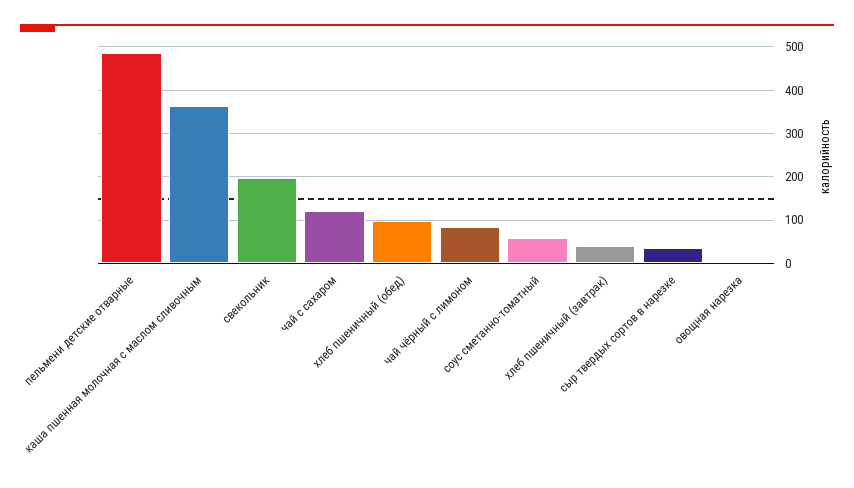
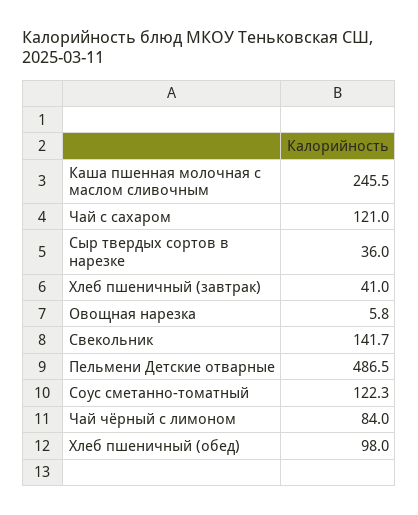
каша пшенная молочная с маслом сливочным: 360 -> 245.5
свекольник: 200 -> 141.7
соус сметанно-томатный: 60 -> 122.3

